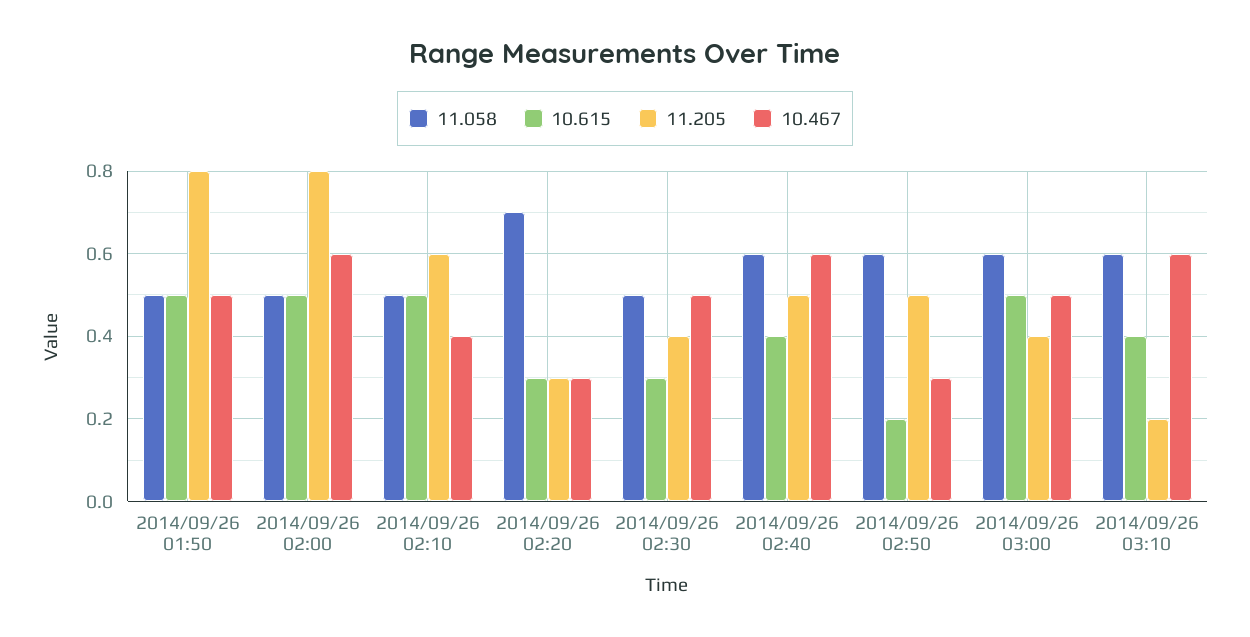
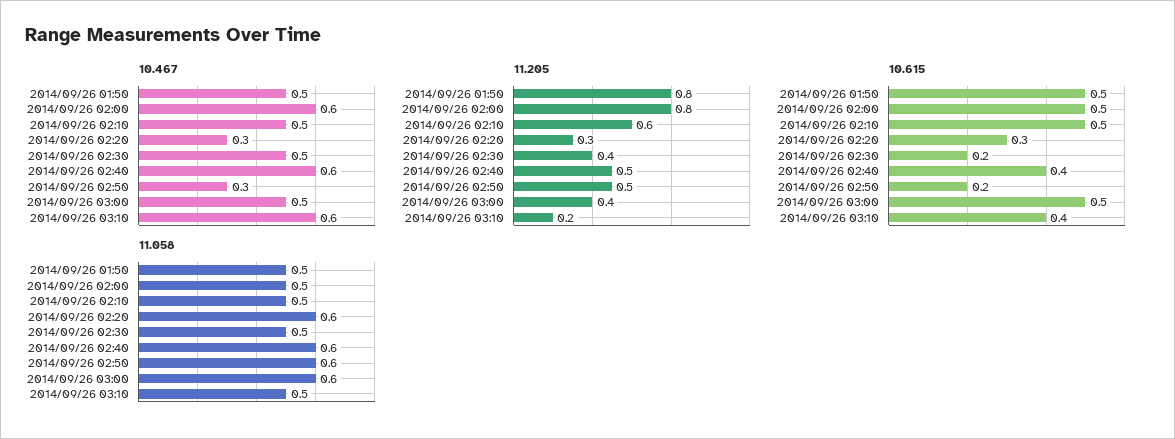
10.467, 2014/09/26 02:10: 0.4 -> 0.5
11.058, 2014/09/26 02:20: 0.7 -> 0.6
10.615, 2014/09/26 02:30: 0.3 -> 0.2
11.058, 2014/09/26 03:10: 0.6 -> 0.5

